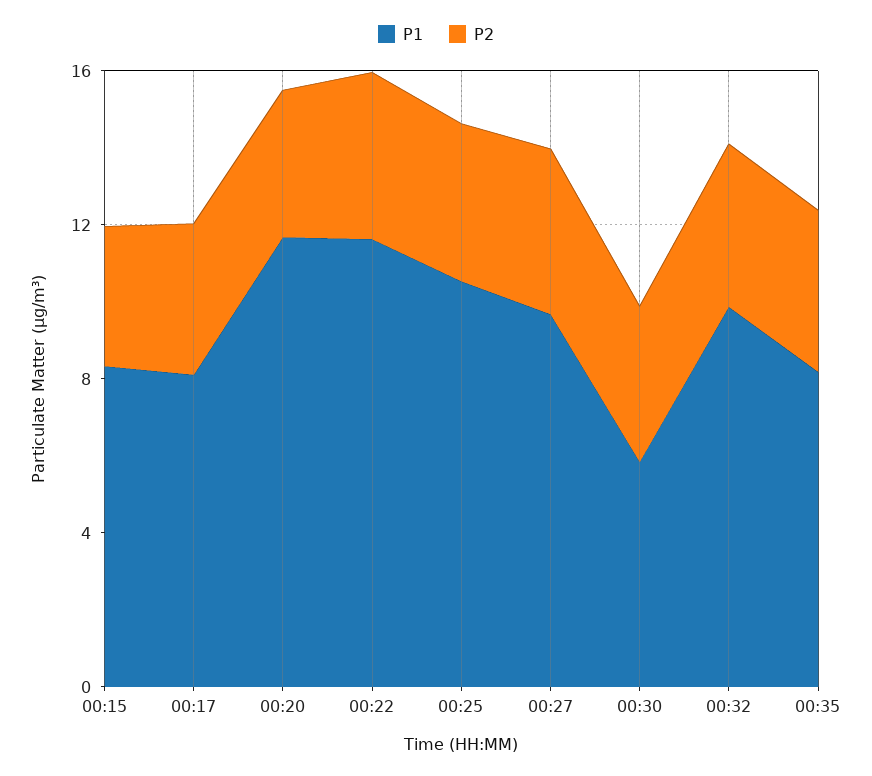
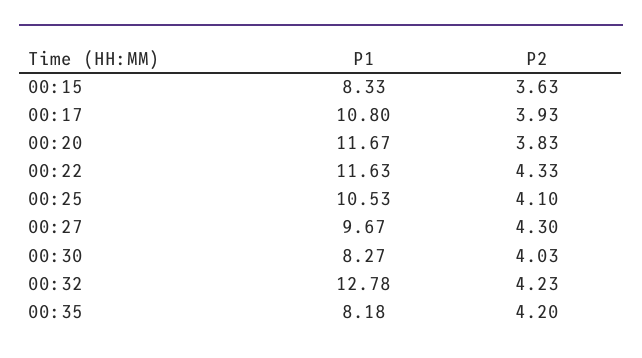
P1, 00:17: 8 -> 10.8
P1, 00:30: 6 -> 8.27
P1, 00:32: 10 -> 12.78

